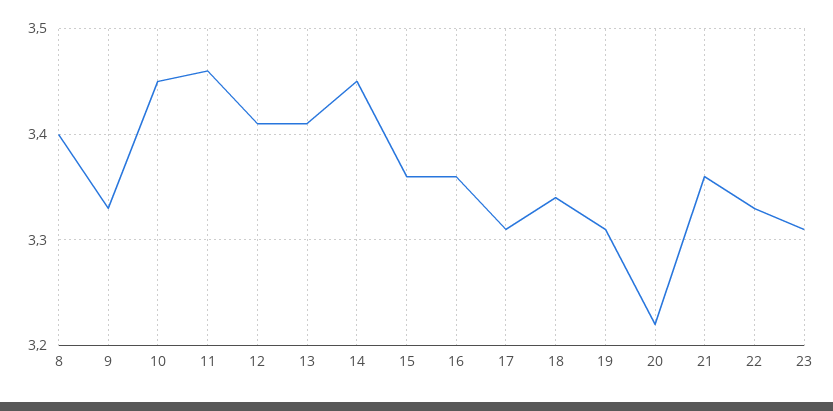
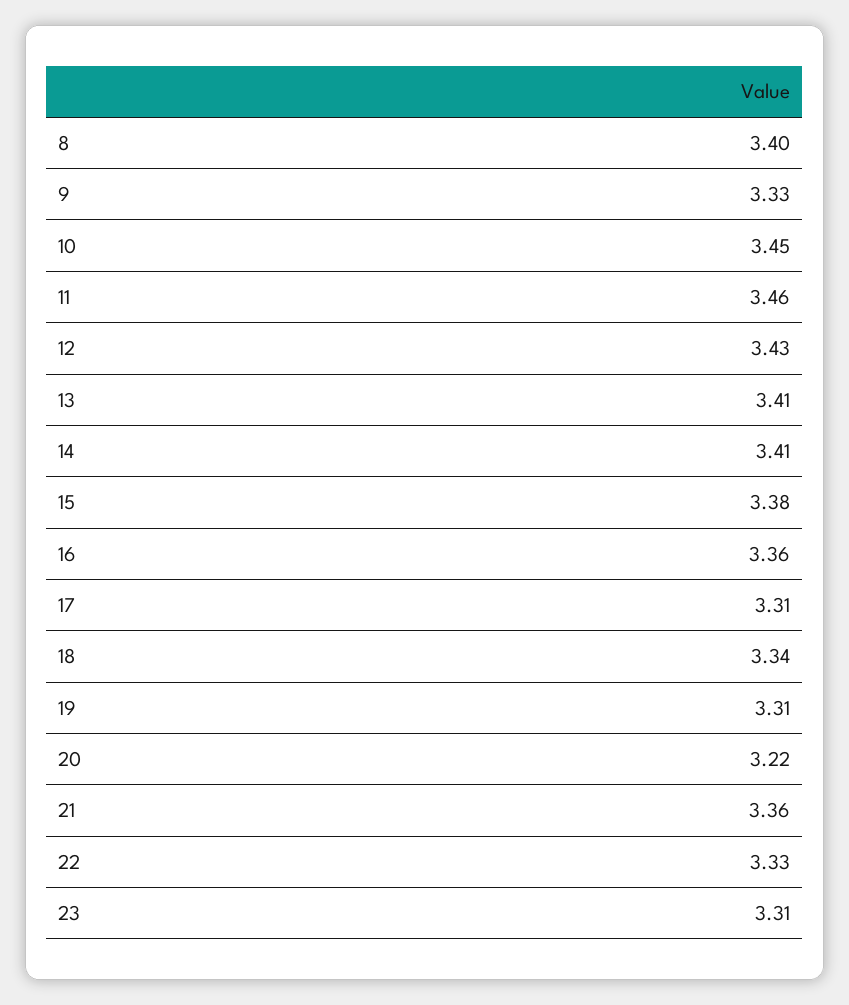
12: 3.41 -> 3.43
14: 3.45 -> 3.41
15: 3.36 -> 3.38

